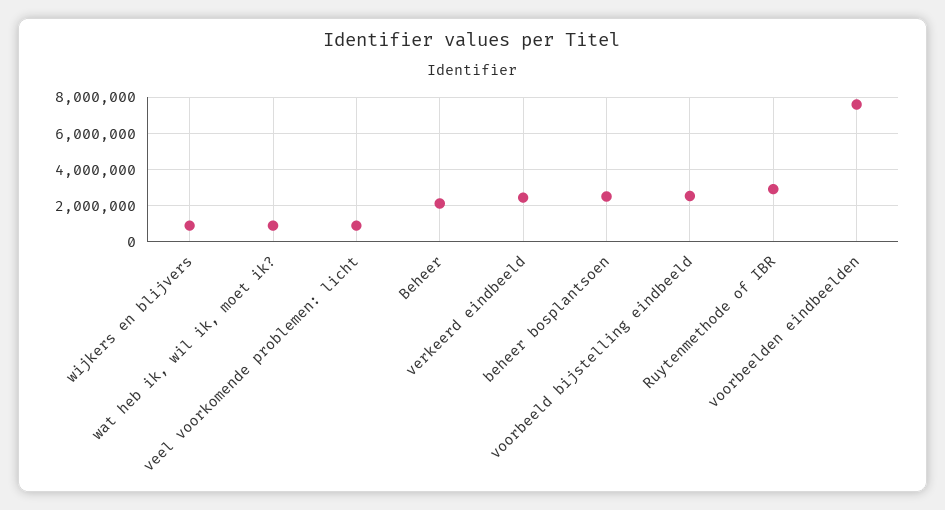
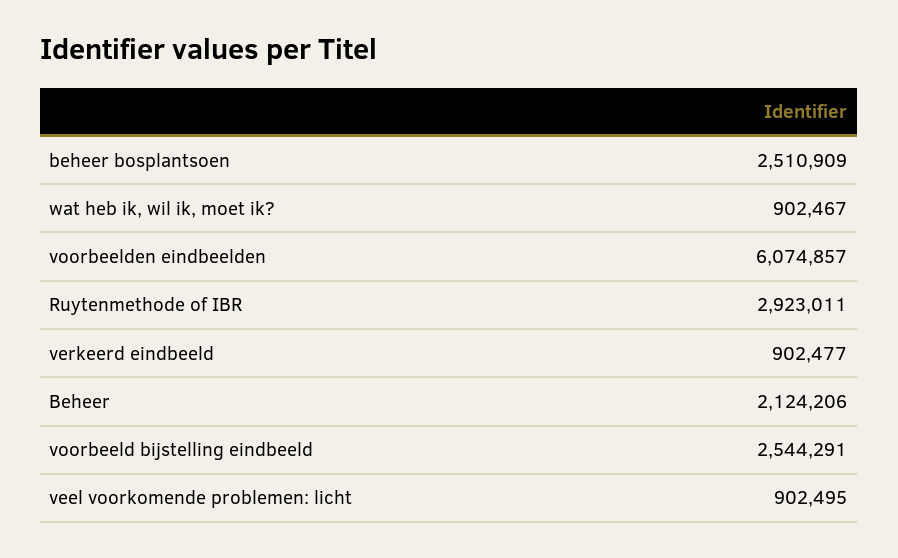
wijkers en blijvers: 1000000 -> none
verkeerd eindbeeld: 2500000 -> 902477
voorbeelden eindbeelden: 7500000 -> 6074857

